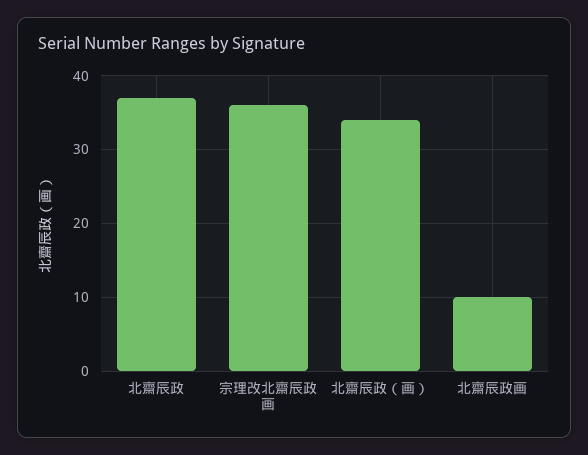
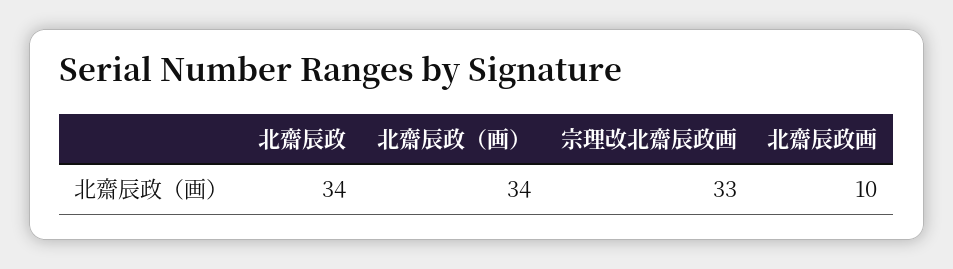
北齋辰政: 37 -> 34
宗理改北齋辰政画: 36 -> 33

